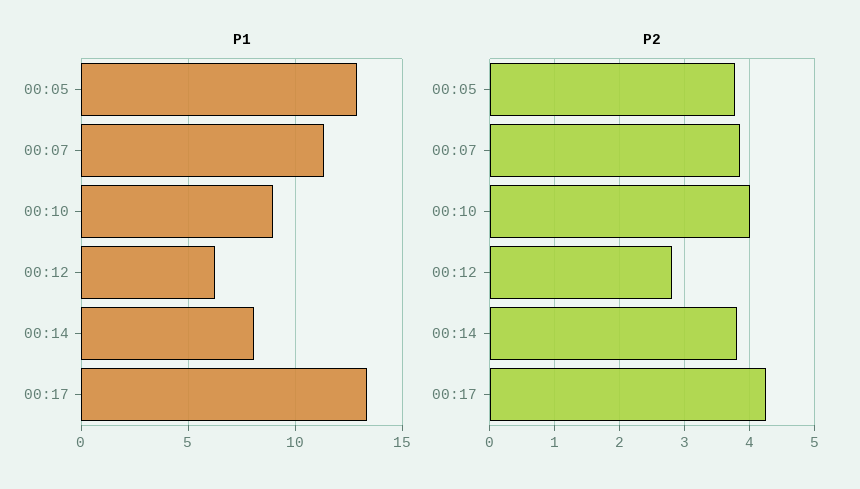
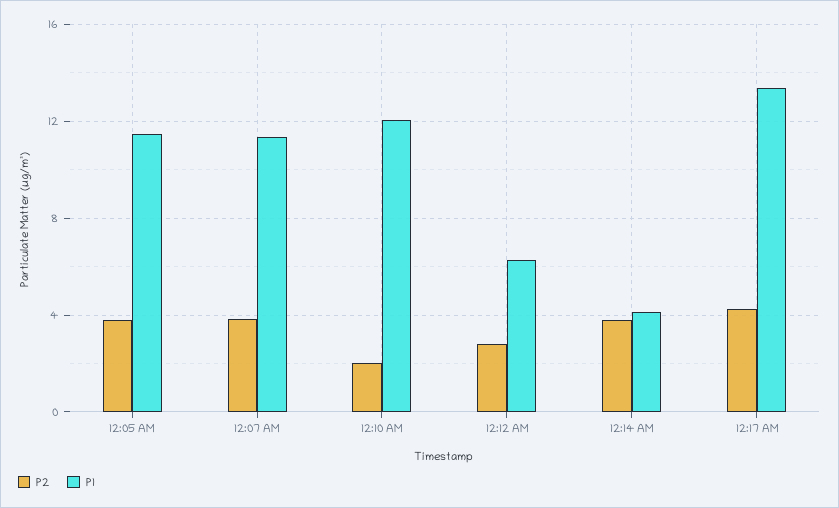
P1, 00:05: 13 -> 11.5
P1, 00:10: 9 -> 12
P1, 00:14: 8 -> 4
P2, 00:10: 4 -> 2

